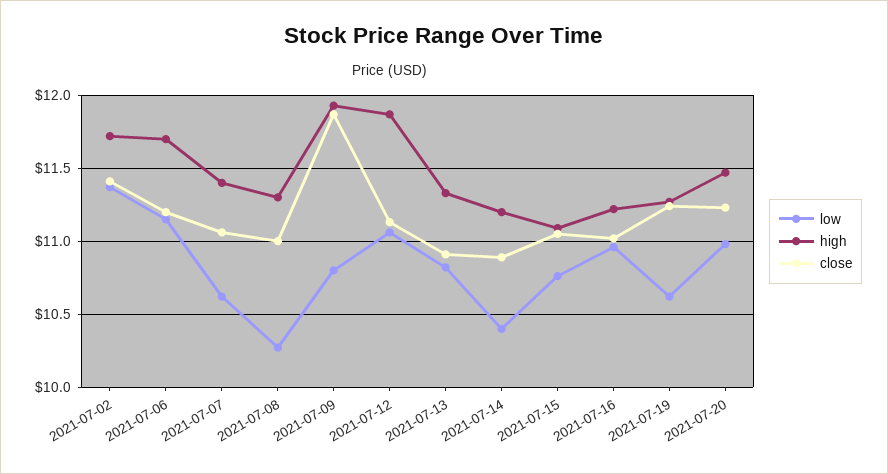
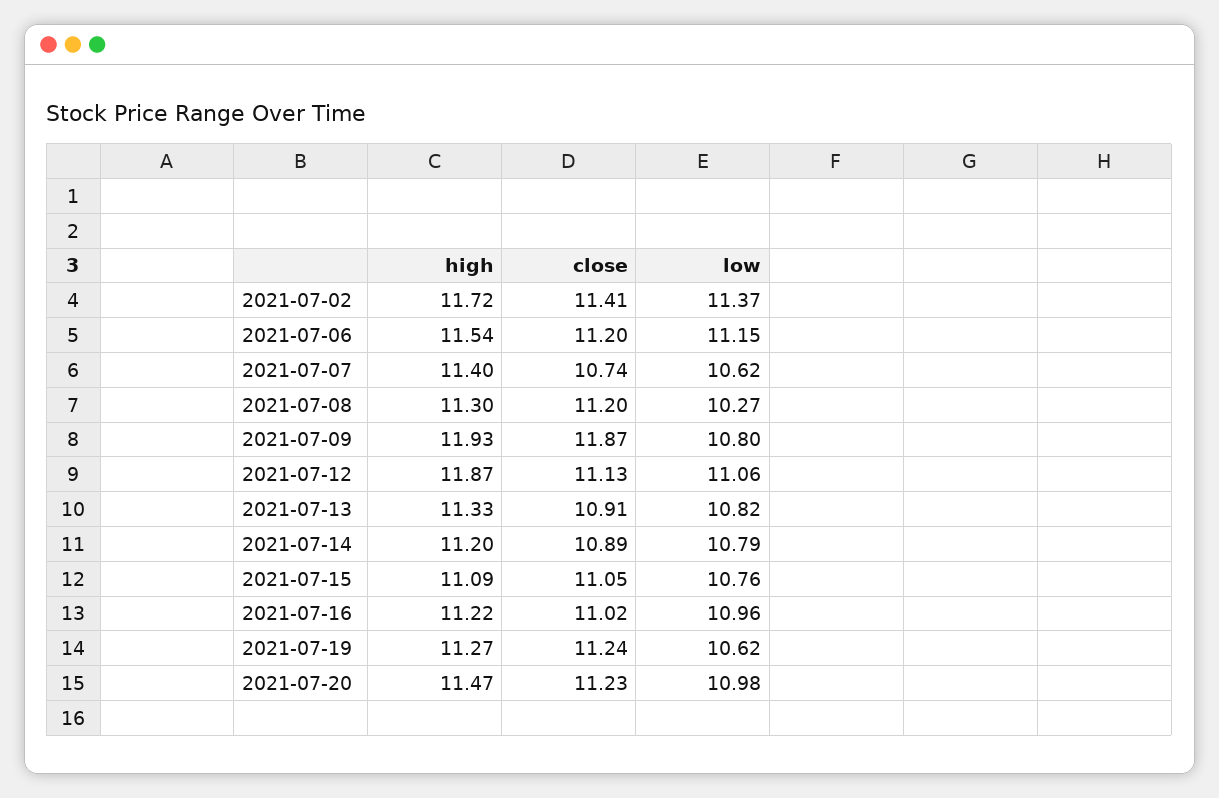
high, 2021-07-06: 11.7 -> 11.54
close, 2021-07-07: 11.05 -> 10.74
close, 2021-07-08: 11 -> 11.2
low, 2021-07-14: 10.4 -> 10.79

